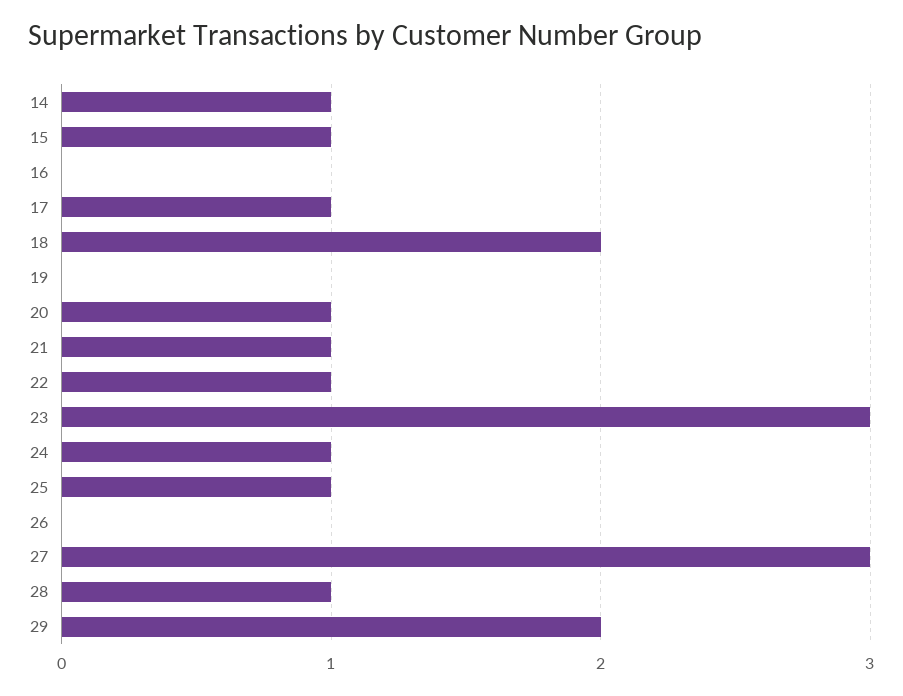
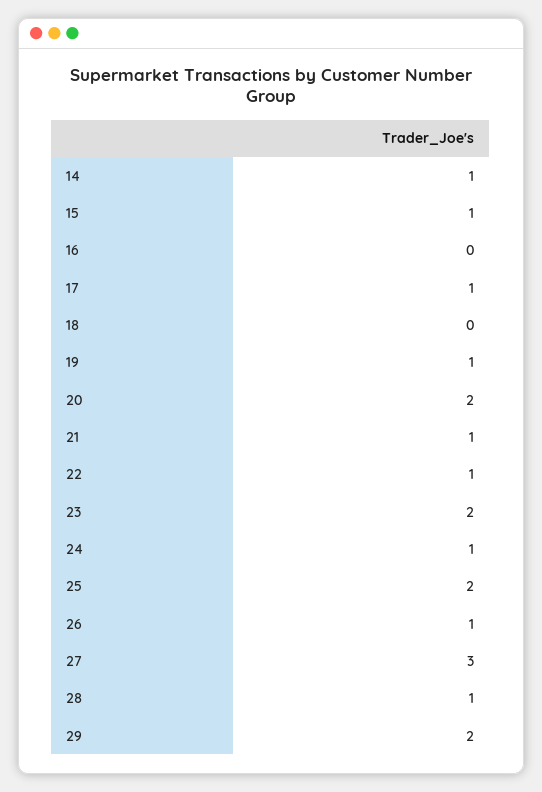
18: 2 -> 0
19: 0 -> 1
20: 1 -> 2
23: 3 -> 2
25: 1 -> 2
26: 0 -> 1

